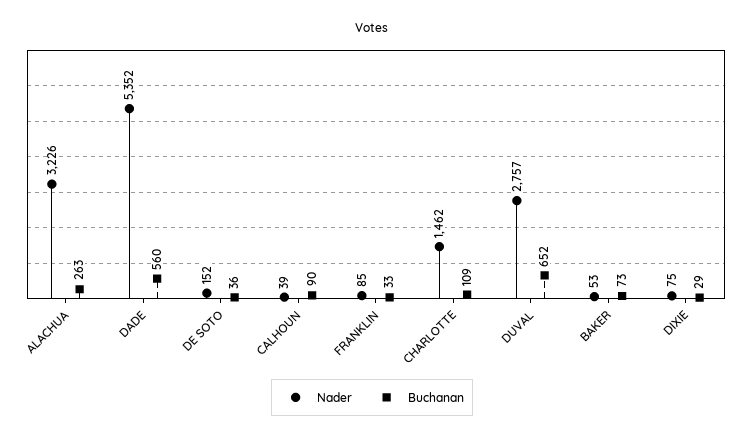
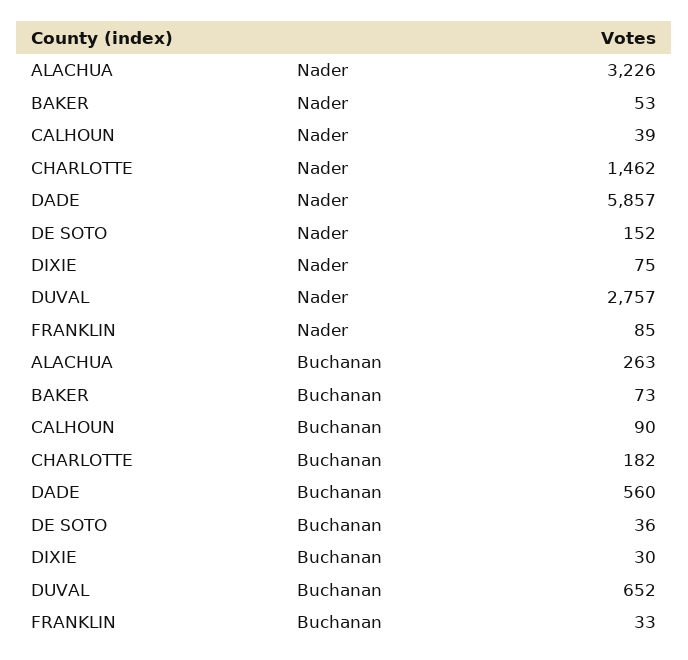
Nader, DADE: 5352 -> 5857
Buchanan, CHARLOTTE: 109 -> 182
Buchanan, DIXIE: 29 -> 30

